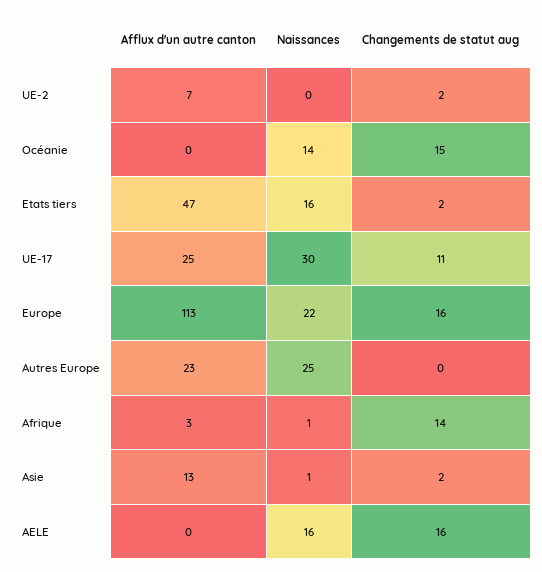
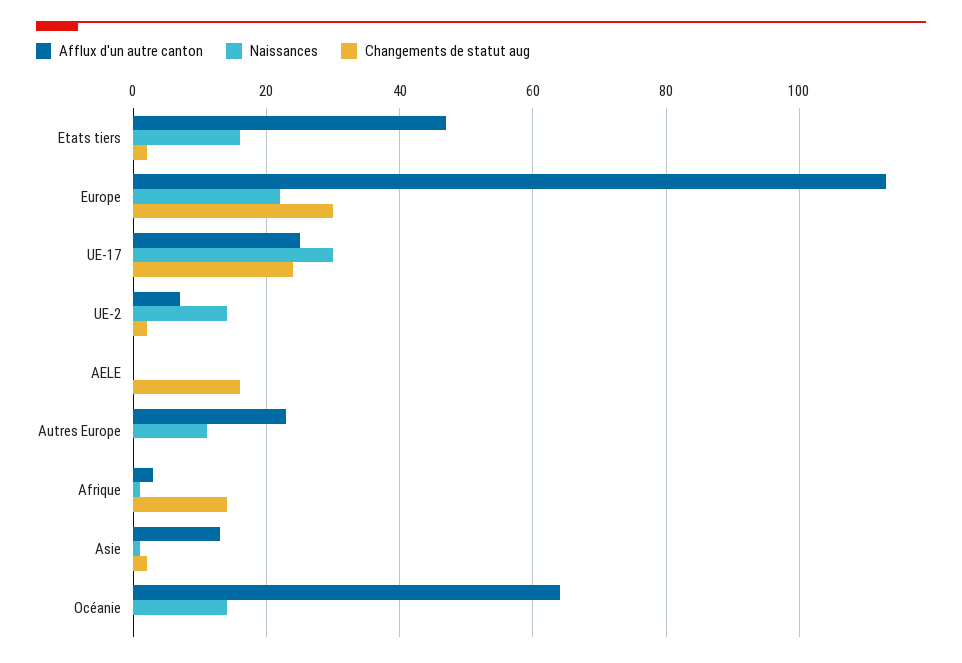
Naissances, UE-2: 0 -> 15
Afflux d'un autre canton, Océanie: 0 -> 65
Changements de statut aug, Océanie: 15 -> 0
Changements de statut aug, UE-17: 11 -> 25
Changements de statut aug, Europe: 16 -> 30
Naissances, Autres Europe: 25 -> 10
Naissances, AELE: 16 -> 0

